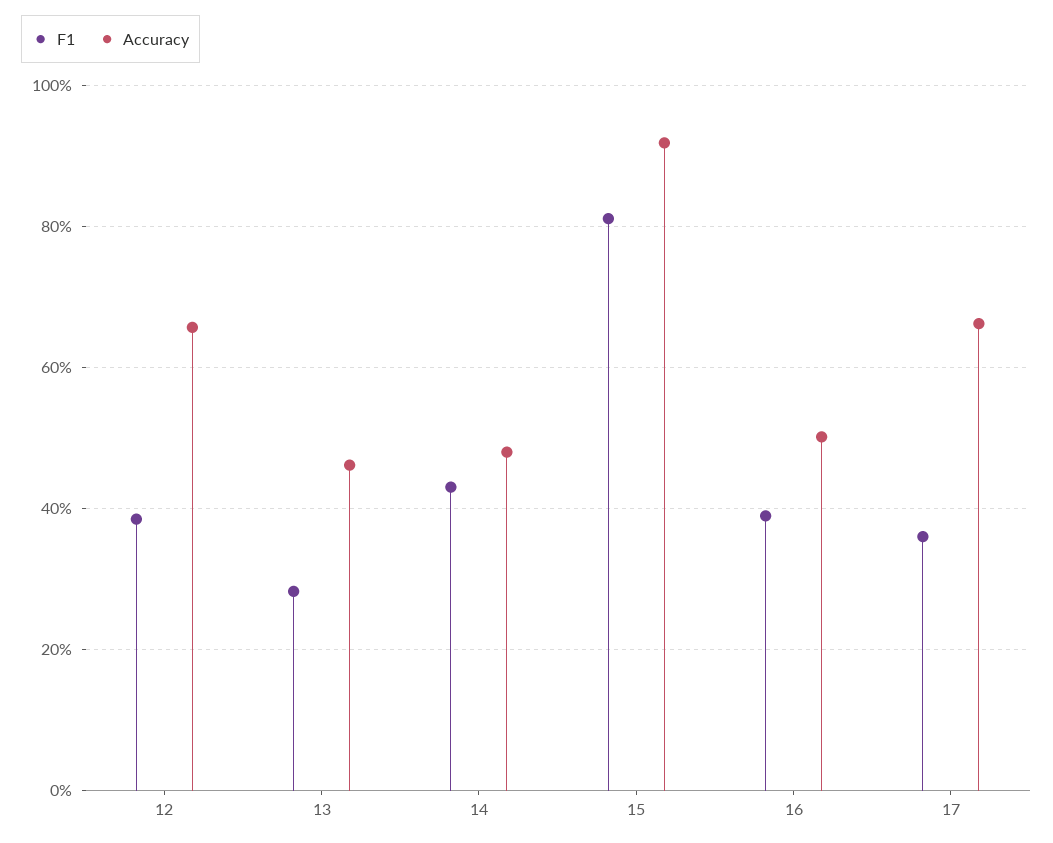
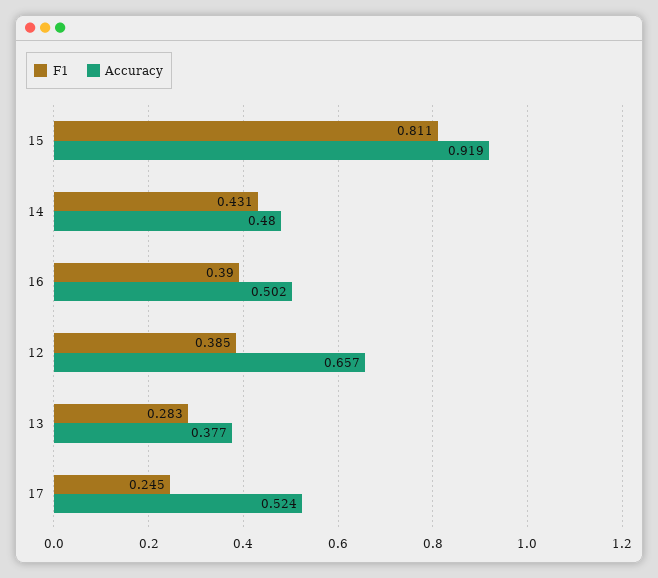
Accuracy, 13: 0.46 -> 0.377
F1, 17: 0.36 -> 0.245
Accuracy, 17: 0.66 -> 0.524

